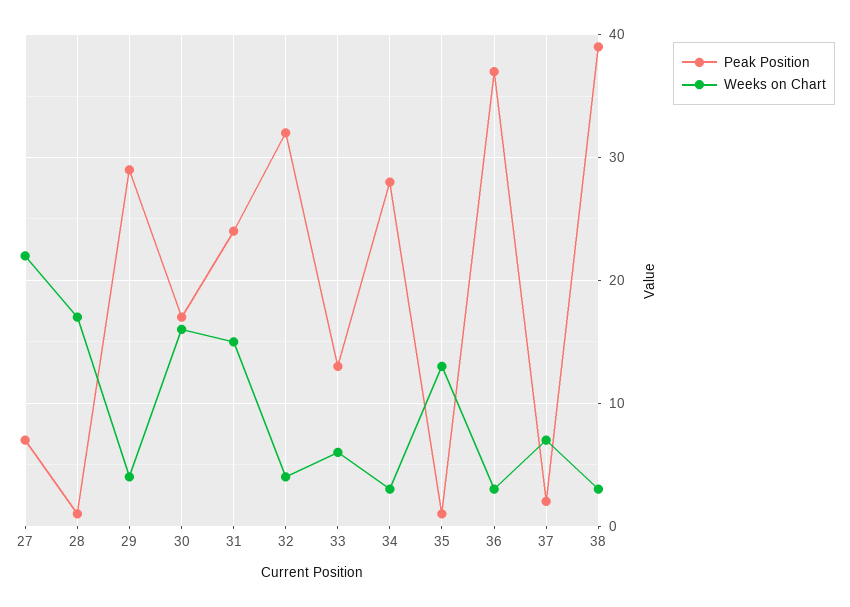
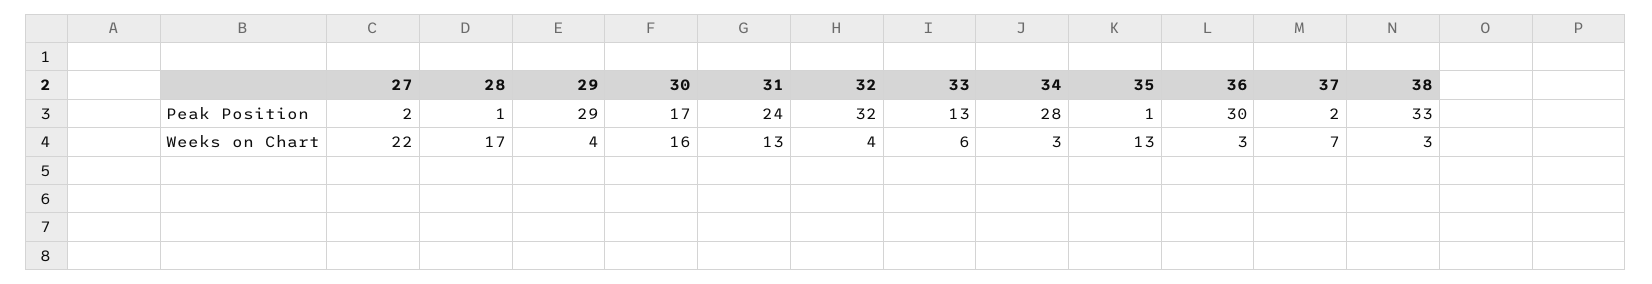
Peak Position, 27: 7 -> 2
Weeks on Chart, 31: 15 -> 13
Peak Position, 36: 37 -> 30
Peak Position, 38: 39 -> 33

